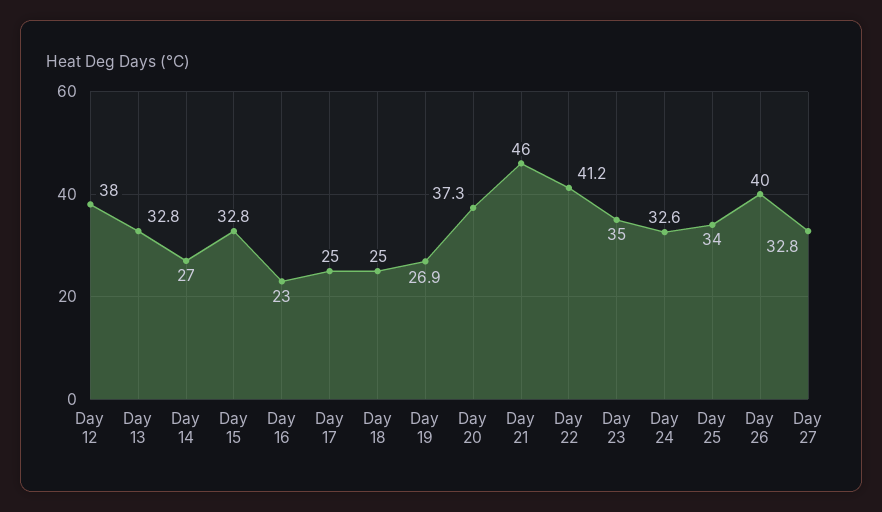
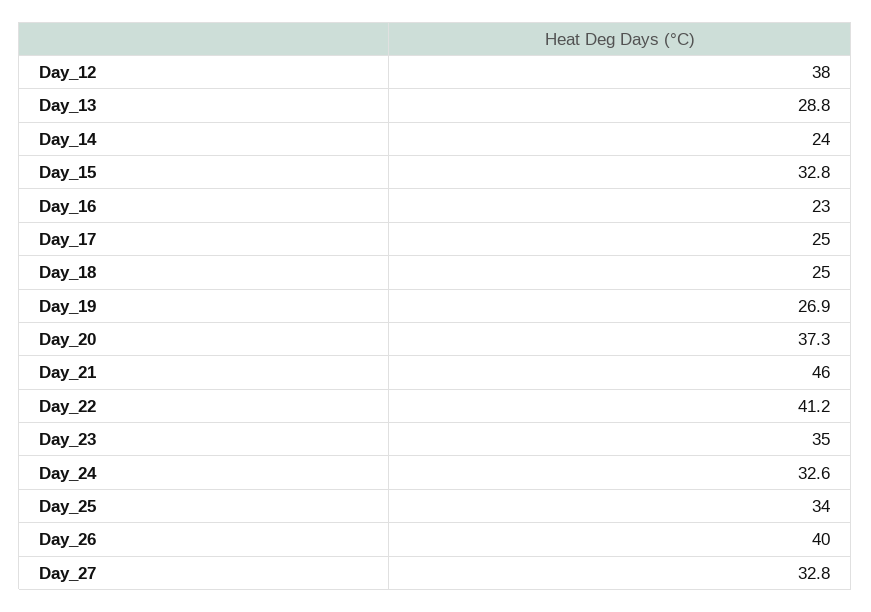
Day 13: 32.8 -> 28.8
Day 14: 27 -> 24

